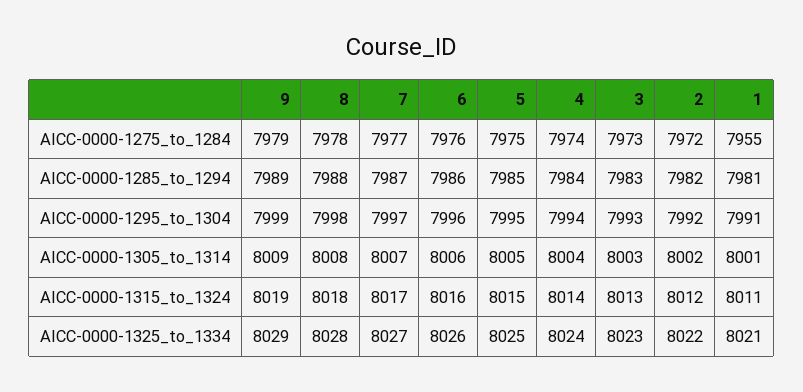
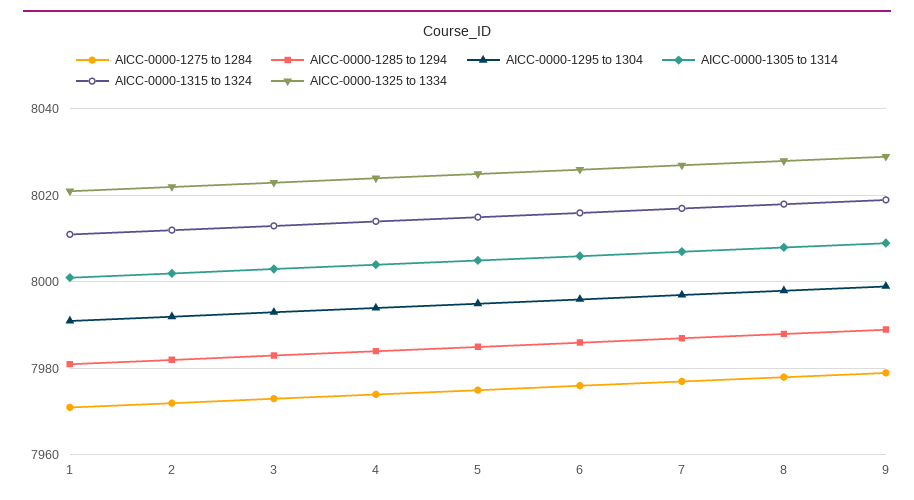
AICC-0000-1275_to_1284, 1: 7955 -> 7970

